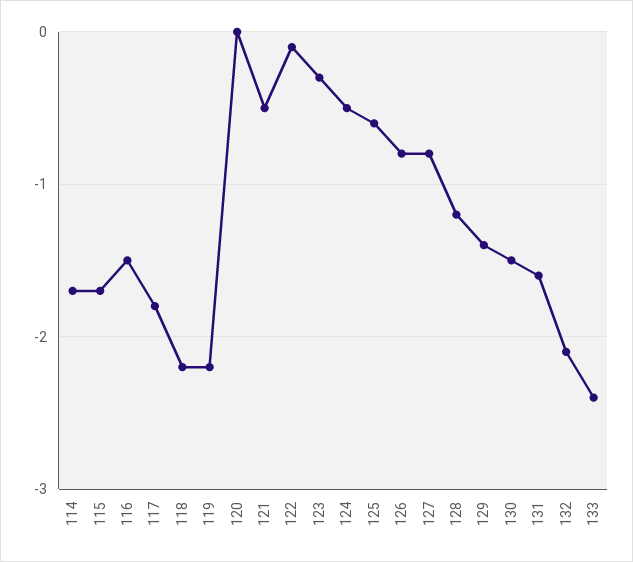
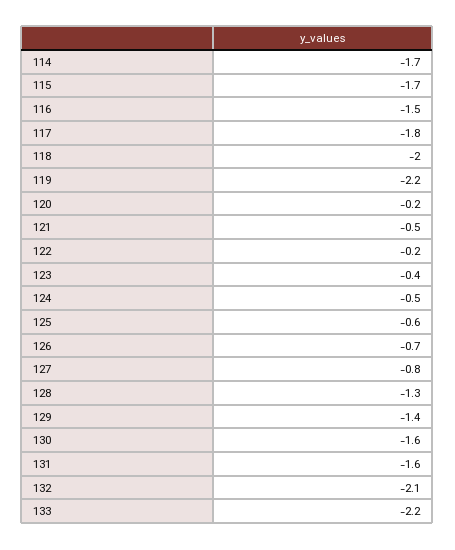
118: -2.2 -> -2
120: 0 -> -0.2
122: -0.1 -> -0.2
123: -0.3 -> -0.4
126: -0.8 -> -0.7
128: -1.2 -> -1.3
130: -1.5 -> -1.6
133: -2.4 -> -2.2

